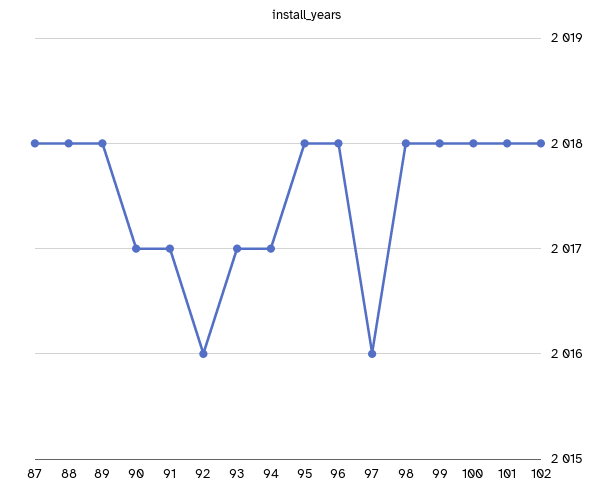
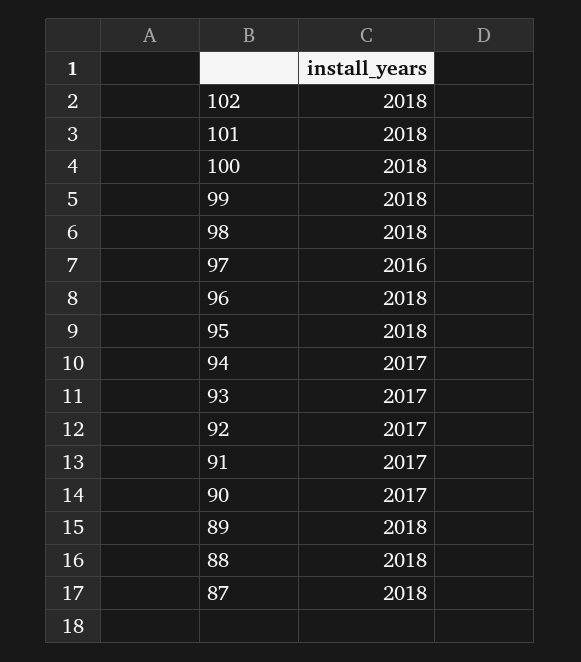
92: 2016 -> 2017

